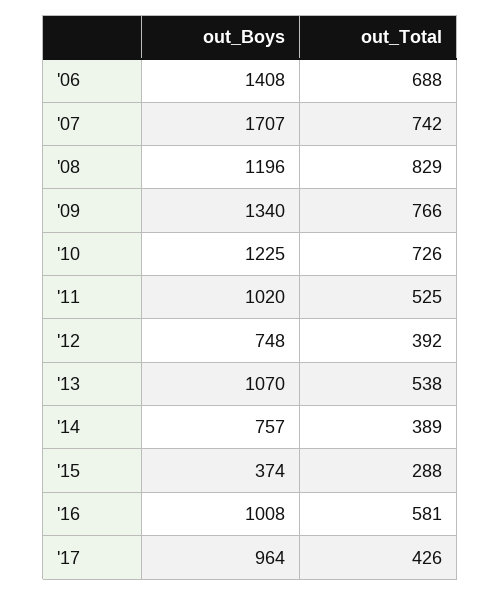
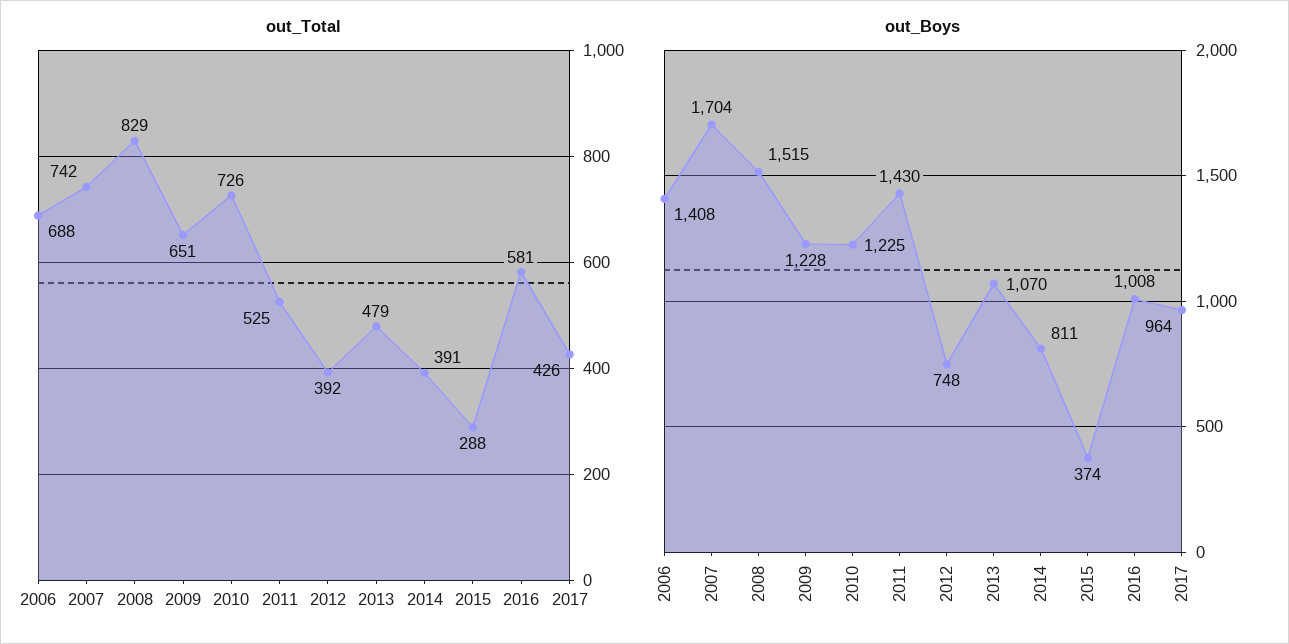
out_Boys, '07: 1707 -> 1704
out_Boys, '08: 1196 -> 1515
out_Boys, '09: 1340 -> 1228
out_Total, '09: 766 -> 651
out_Boys, '11: 1020 -> 1430
out_Total, '13: 538 -> 479
out_Boys, '14: 757 -> 811
out_Total, '14: 389 -> 391

